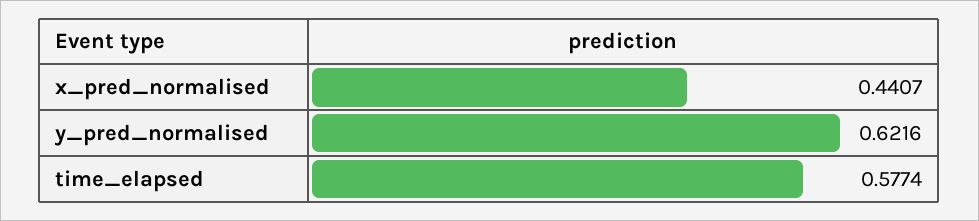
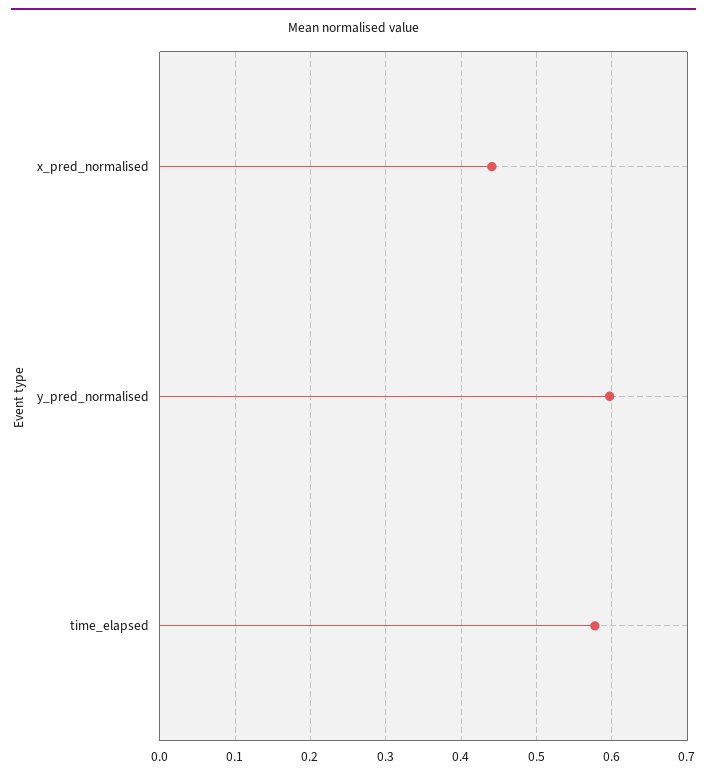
y_pred_normalised: 0.6216 -> 0.6

